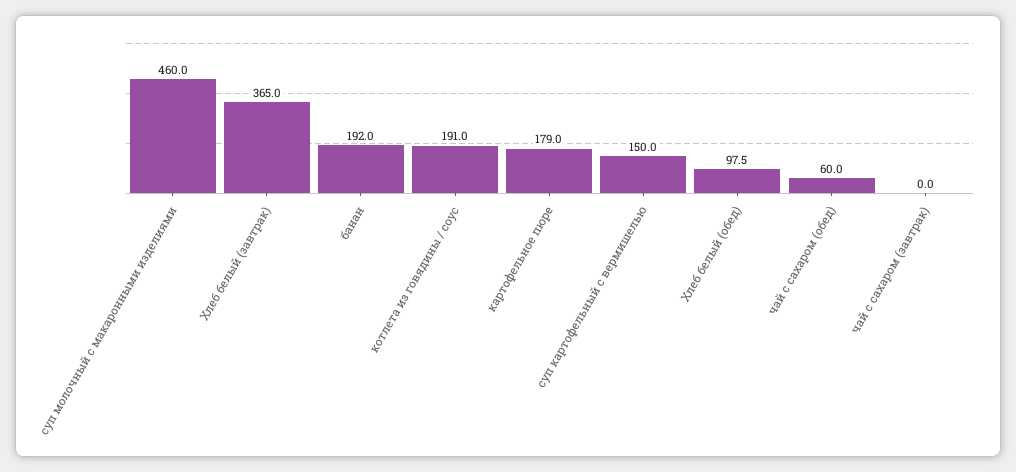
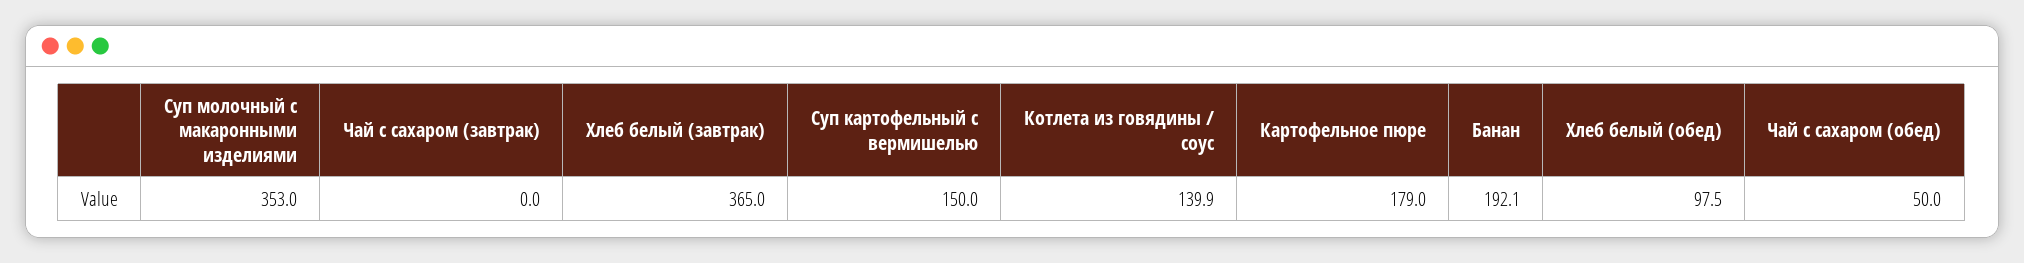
суп молочный с макаронными изделиями: 460 -> 353
банан: 192 -> 192.1
котлета из говядины / соус: 191 -> 139.9
чай с сахаром (обед): 60 -> 50

